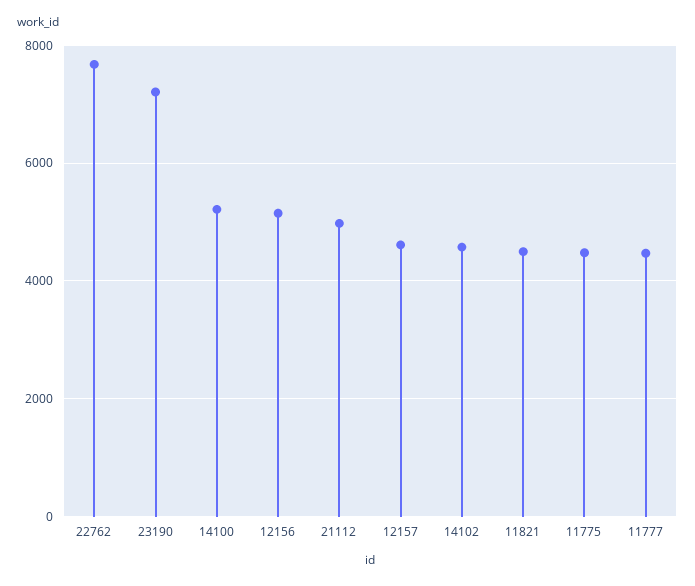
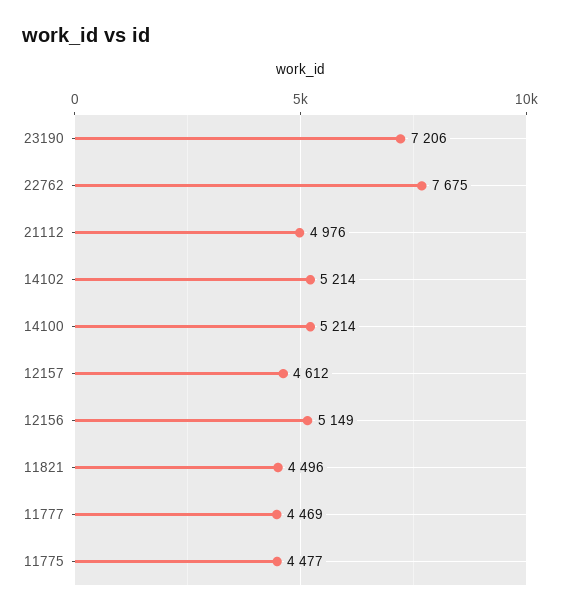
14102: 4600 -> 5214

